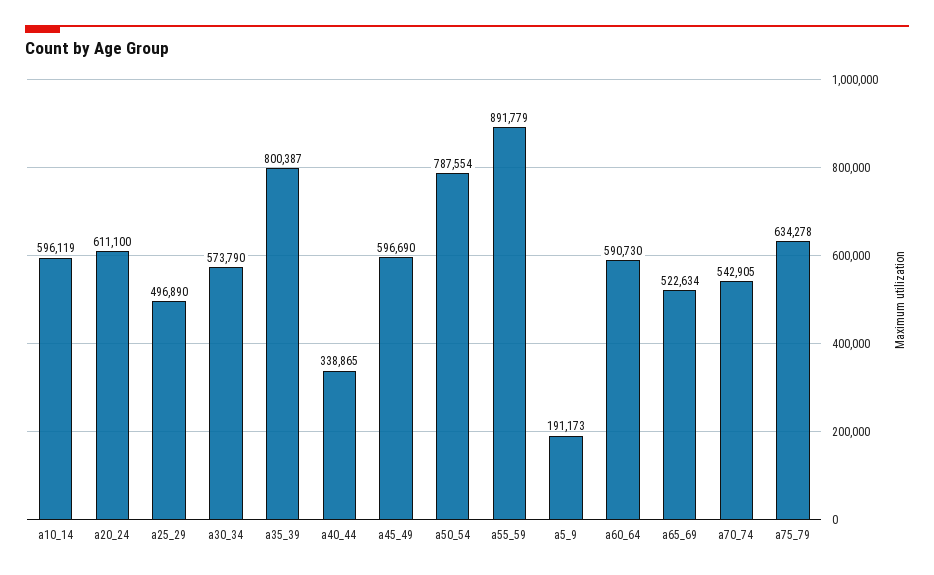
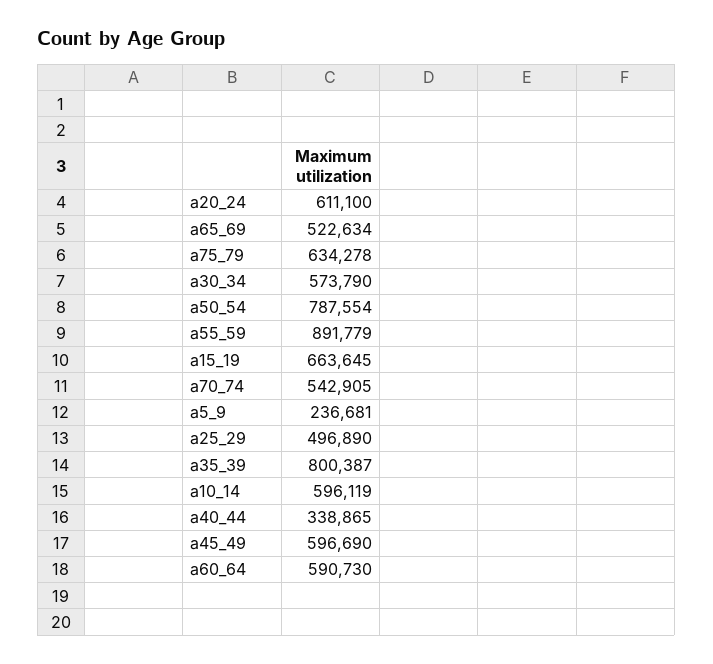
a5_9: 191173 -> 236681
a15_19: none -> 663645

